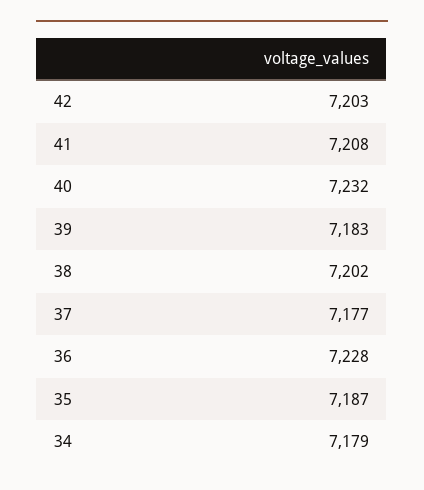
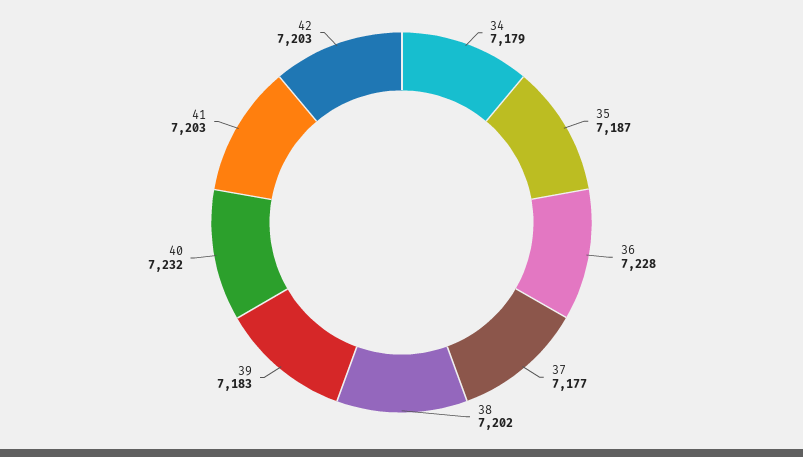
41: 7208 -> 7203

